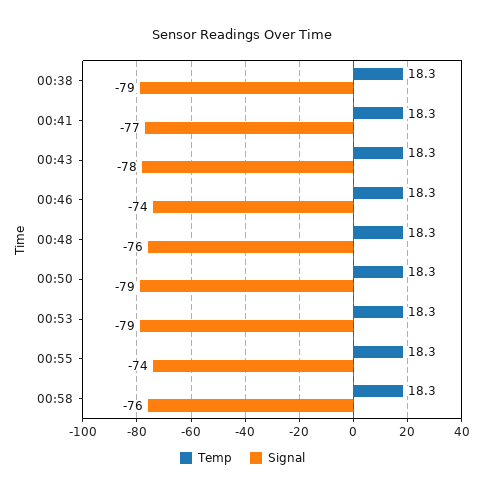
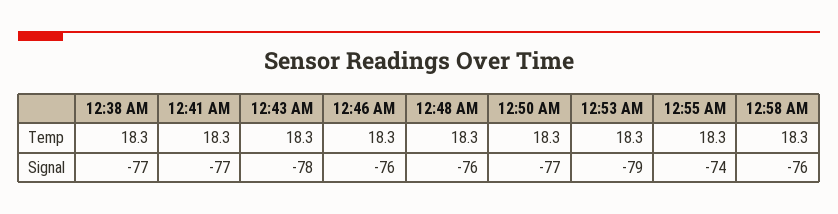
Signal, 00:38: -79 -> -77
Signal, 00:46: -74 -> -76
Signal, 00:50: -79 -> -77

